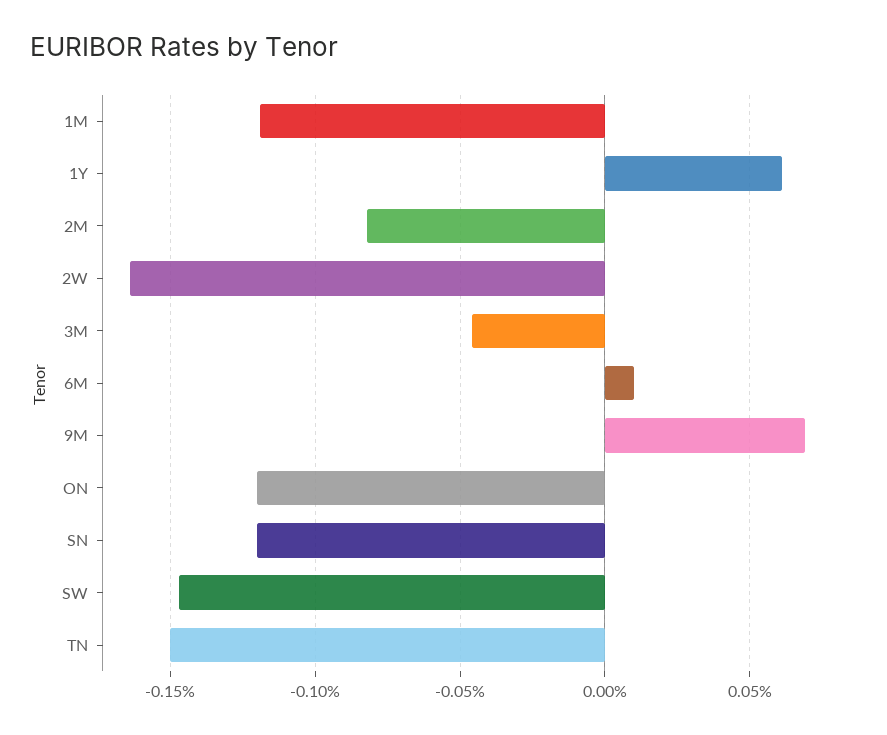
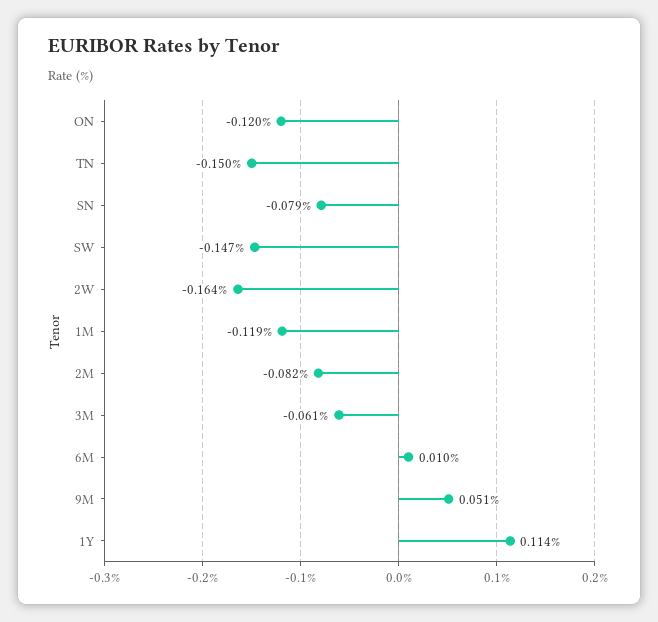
1Y: 0.06 -> 0.114
3M: -0.045 -> -0.061
9M: 0.07 -> 0.051
SN: -0.12 -> -0.079

